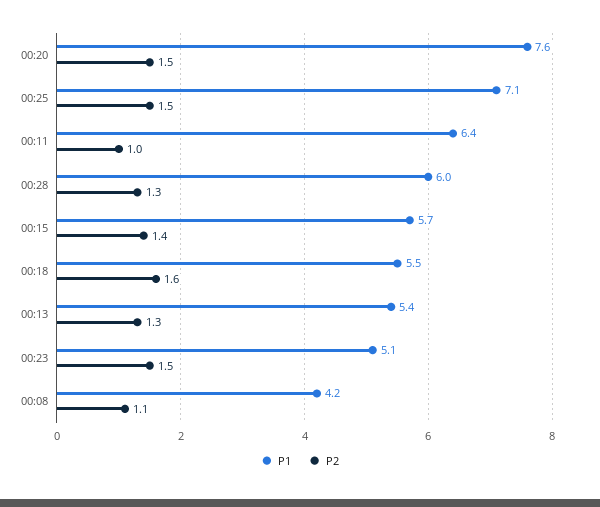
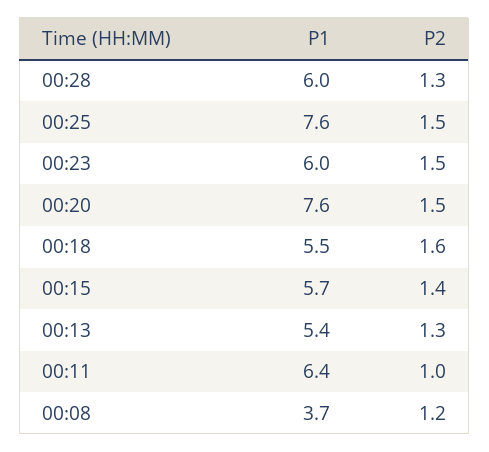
P1, 00:25: 7.1 -> 7.6
P1, 00:23: 5.1 -> 6
P1, 00:08: 4.2 -> 3.7
P2, 00:08: 1.1 -> 1.2

